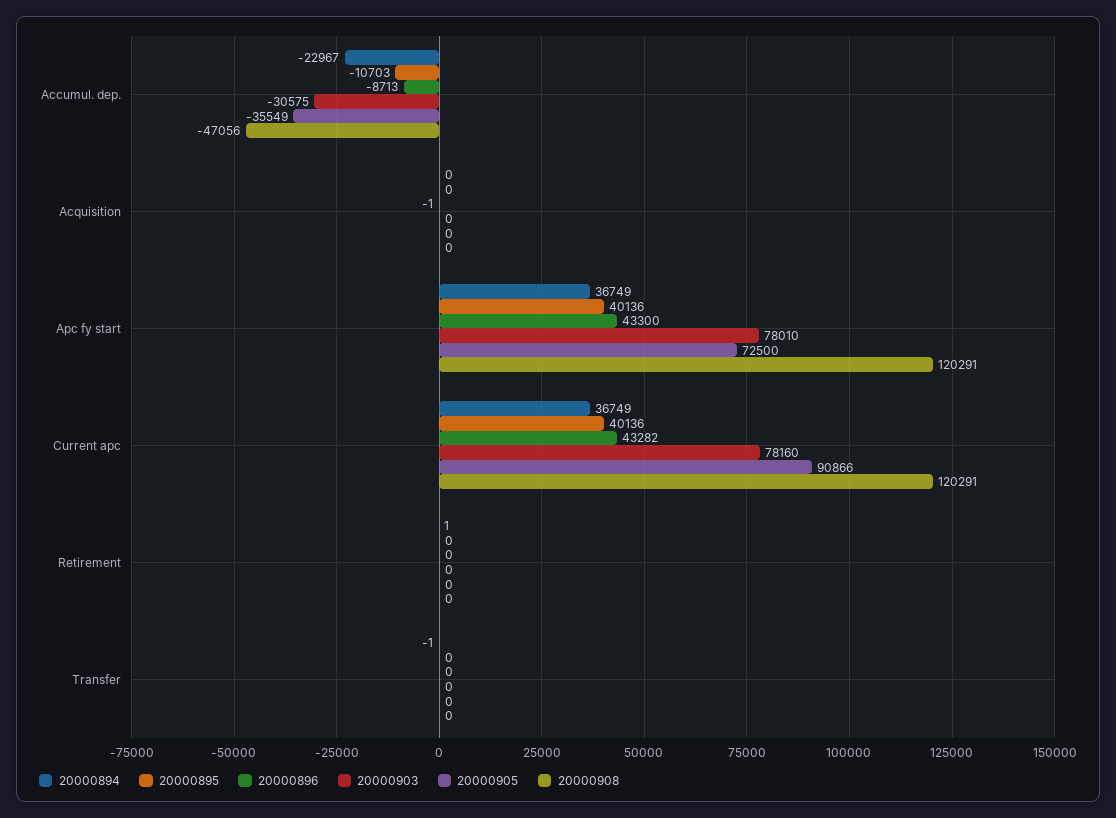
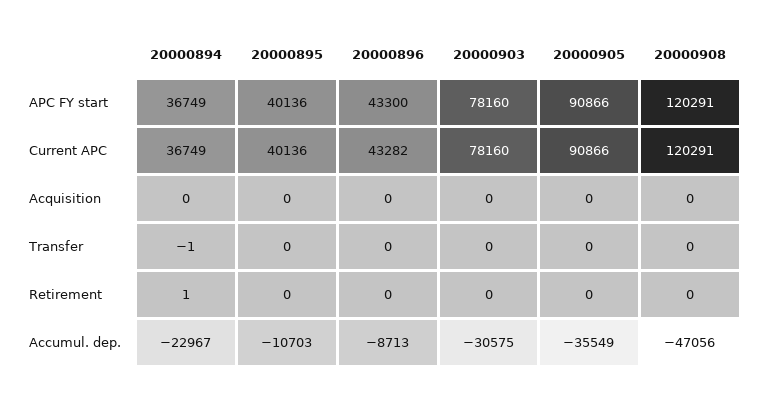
20000896, Acquisition: -1 -> 0
20000903, Apc fy start: 78010 -> 78160
20000905, Apc fy start: 72500 -> 90866

